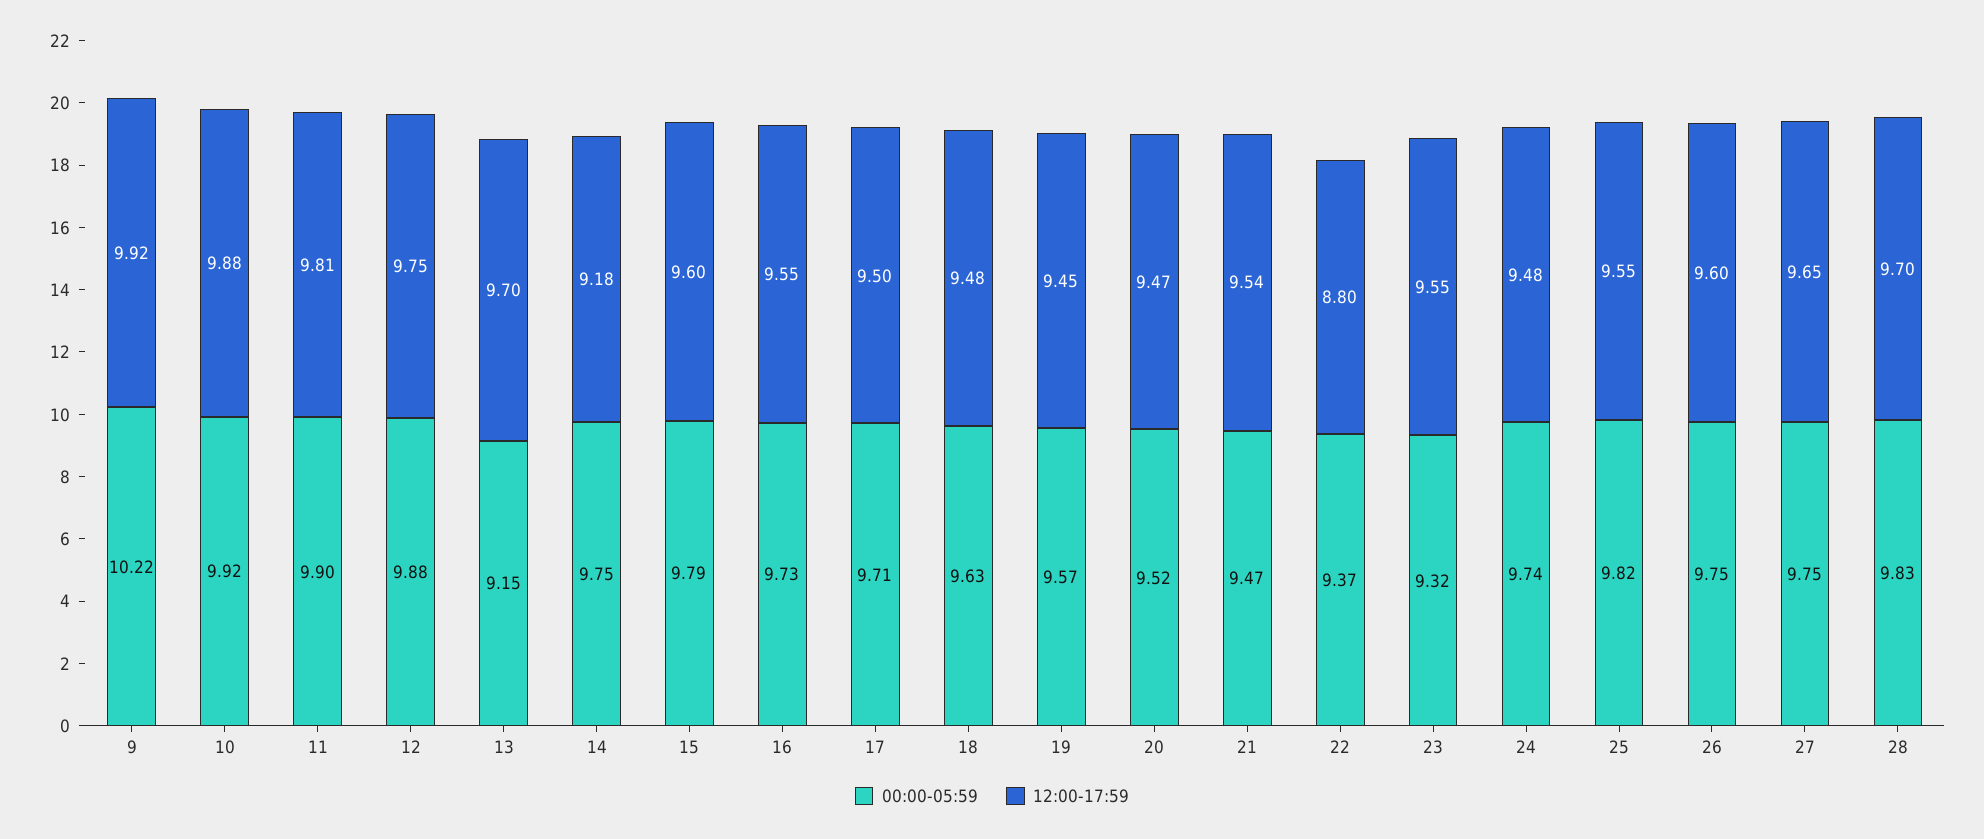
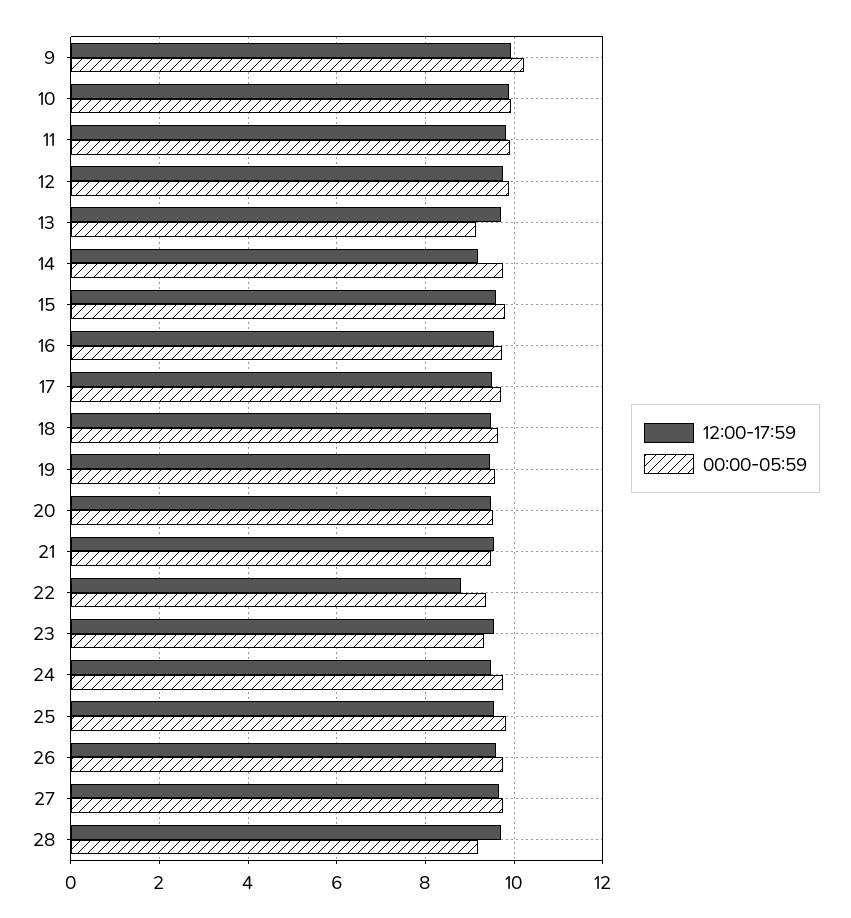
00:00-05:59, 28: 9.83 -> 9.2

